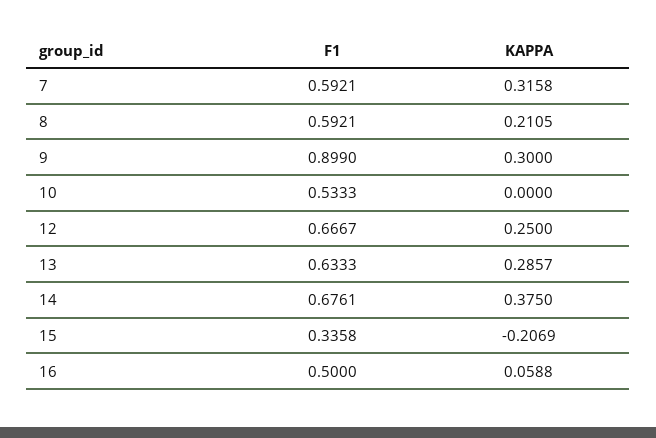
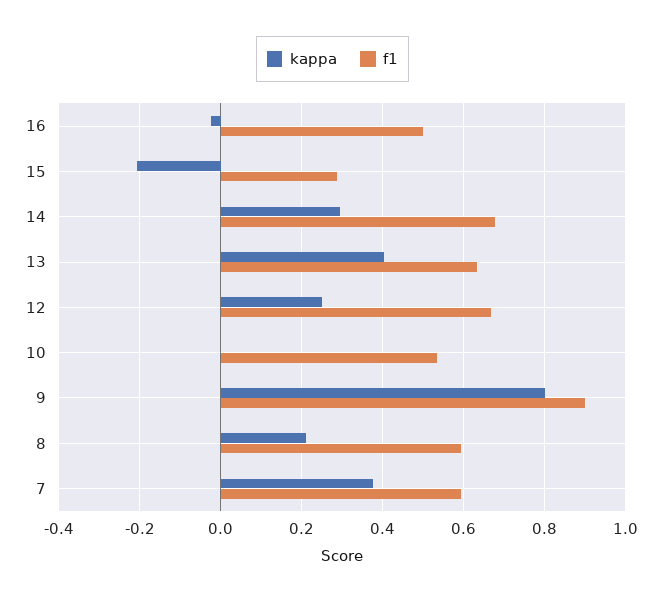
KAPPA, 7: 0.3158 -> 0.38
KAPPA, 9: 0.3 -> 0.8
KAPPA, 13: 0.2857 -> 0.4
KAPPA, 14: 0.375 -> 0.3
F1, 15: 0.3358 -> 0.28
KAPPA, 16: 0.0588 -> -0.02

